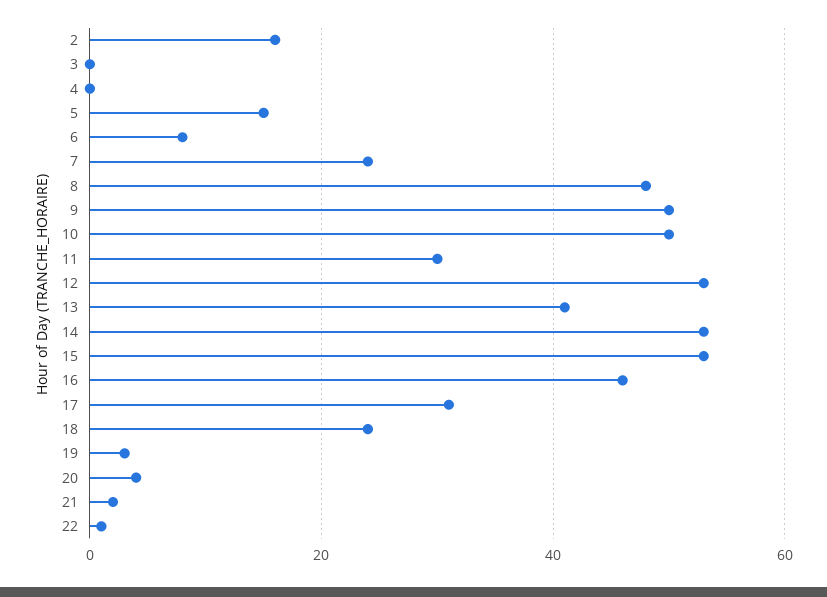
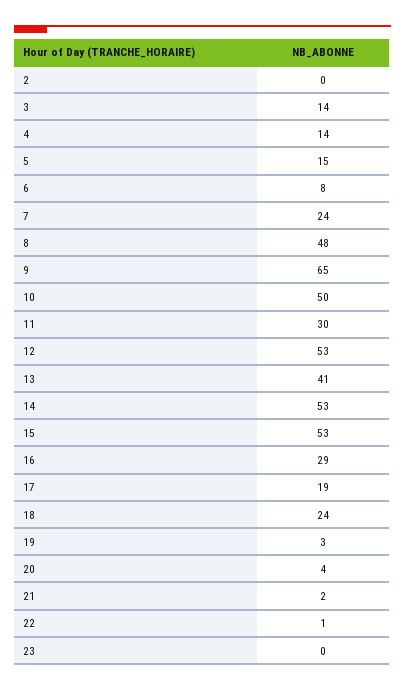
2: 15 -> 0
3: 0 -> 14
4: 0 -> 14
9: 50 -> 65
16: 45 -> 29
17: 30 -> 19
23: none -> 0

